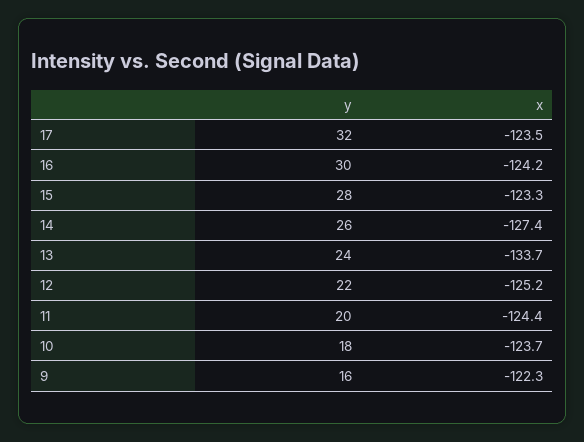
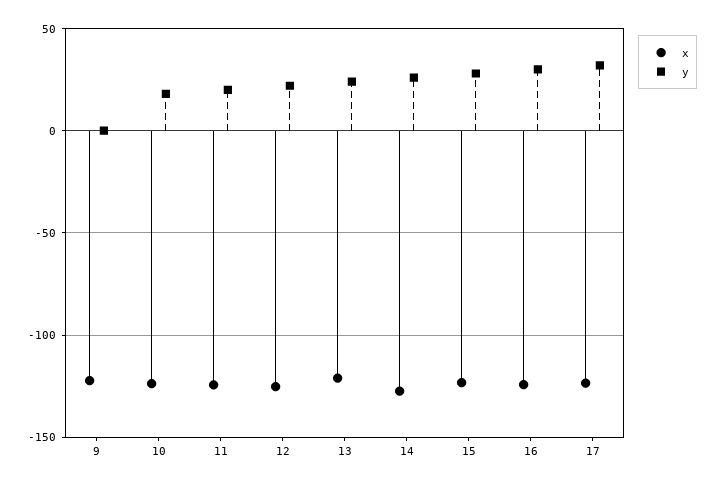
x, 13: -133.7 -> -120
y, 9: 16 -> 0

